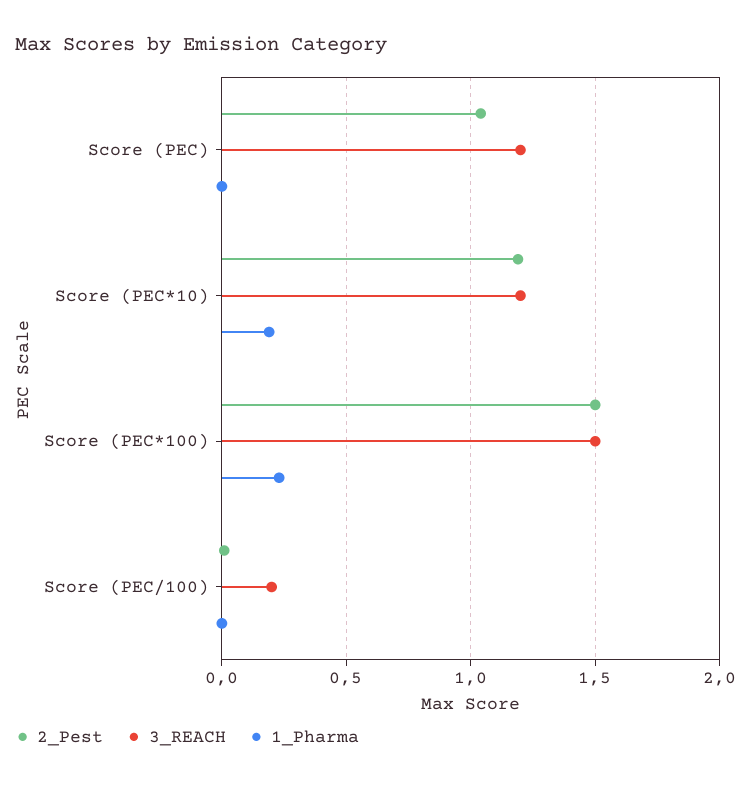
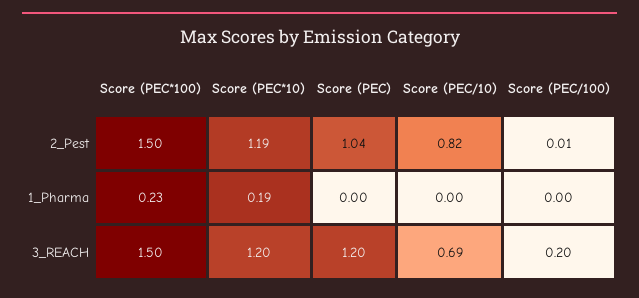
2_Pest, Score (PEC/10): none -> 0.82
1_Pharma, Score (PEC/10): none -> 0
3_REACH, Score (PEC/10): none -> 0.69

